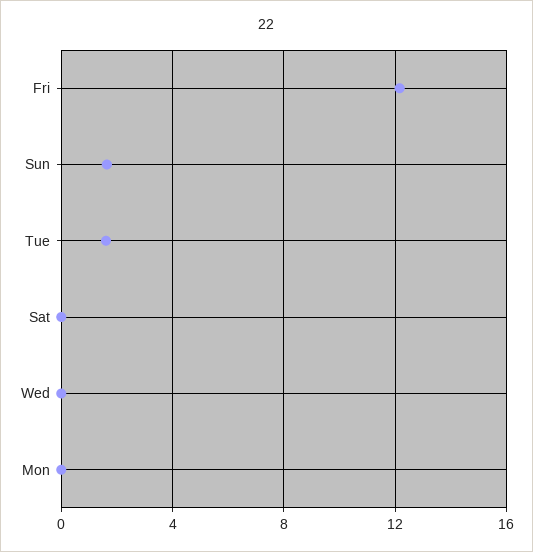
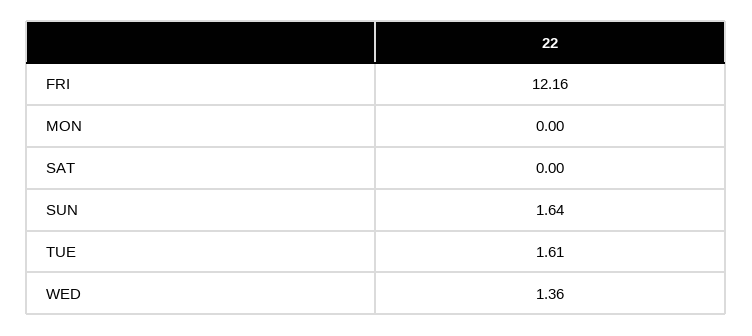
Wed: 0 -> 1.36

